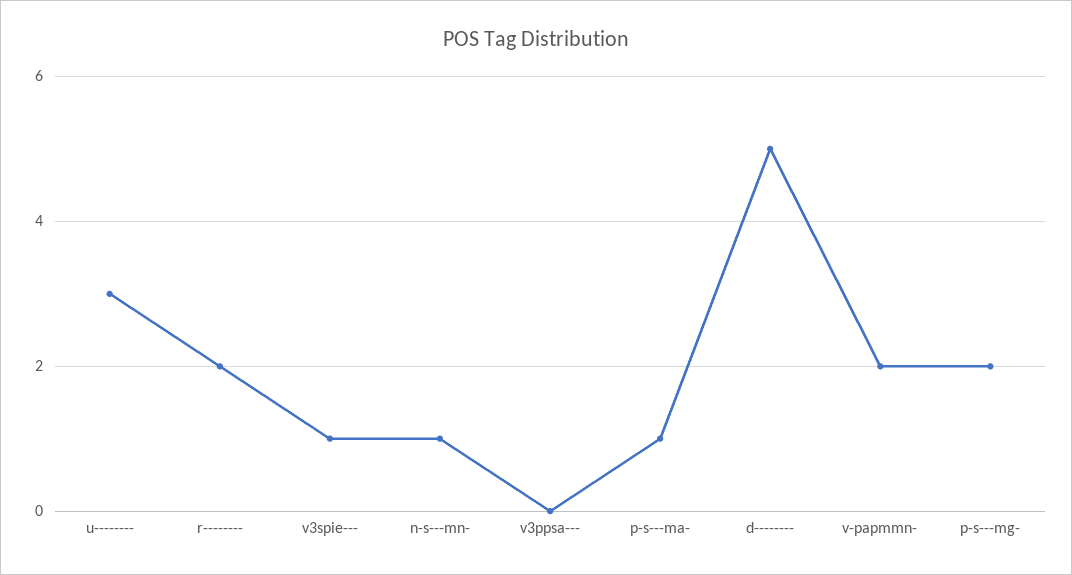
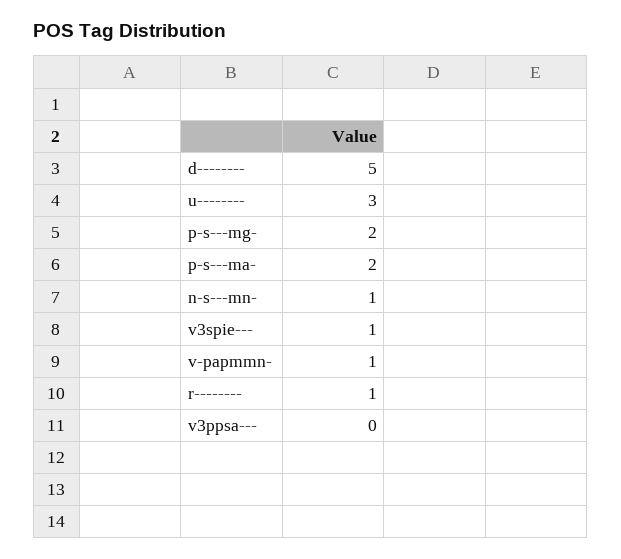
r--------: 2 -> 1
p-s---ma-: 1 -> 2
v-papmmn-: 2 -> 1

